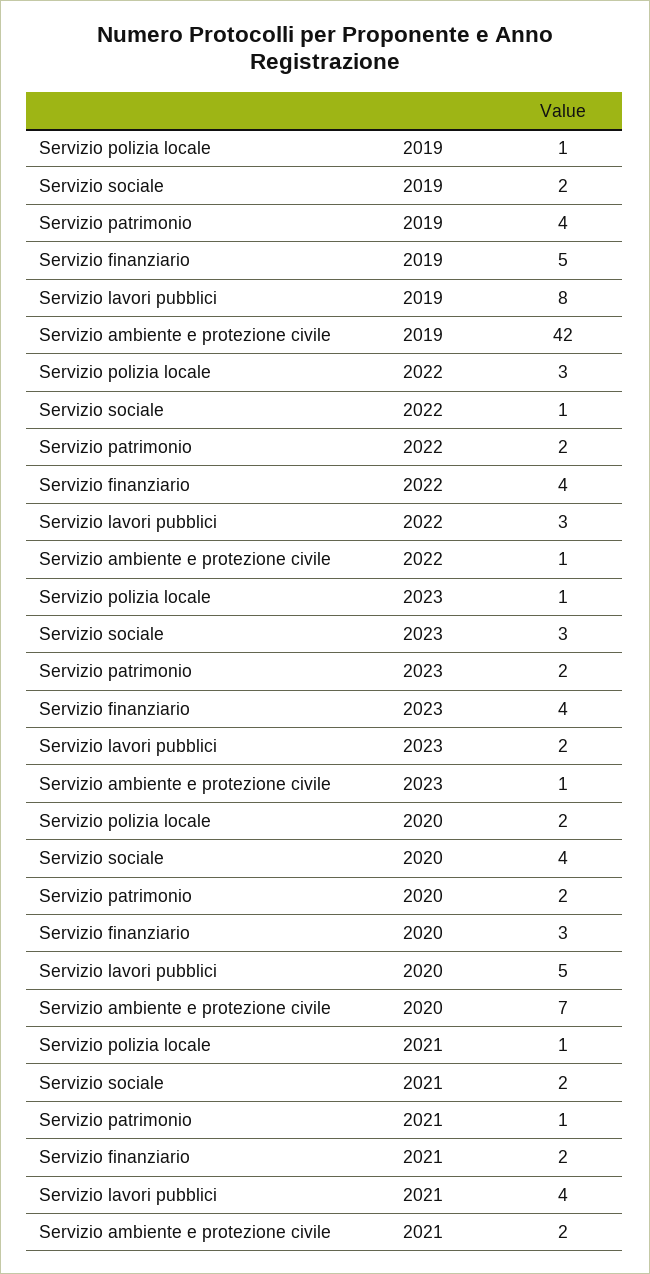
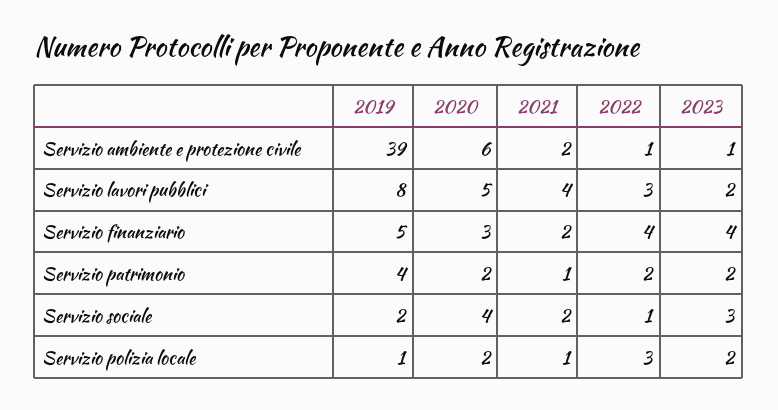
Servizio ambiente e protezione civile, 2019: 42 -> 39
Servizio polizia locale, 2023: 1 -> 2
Servizio ambiente e protezione civile, 2020: 7 -> 6

